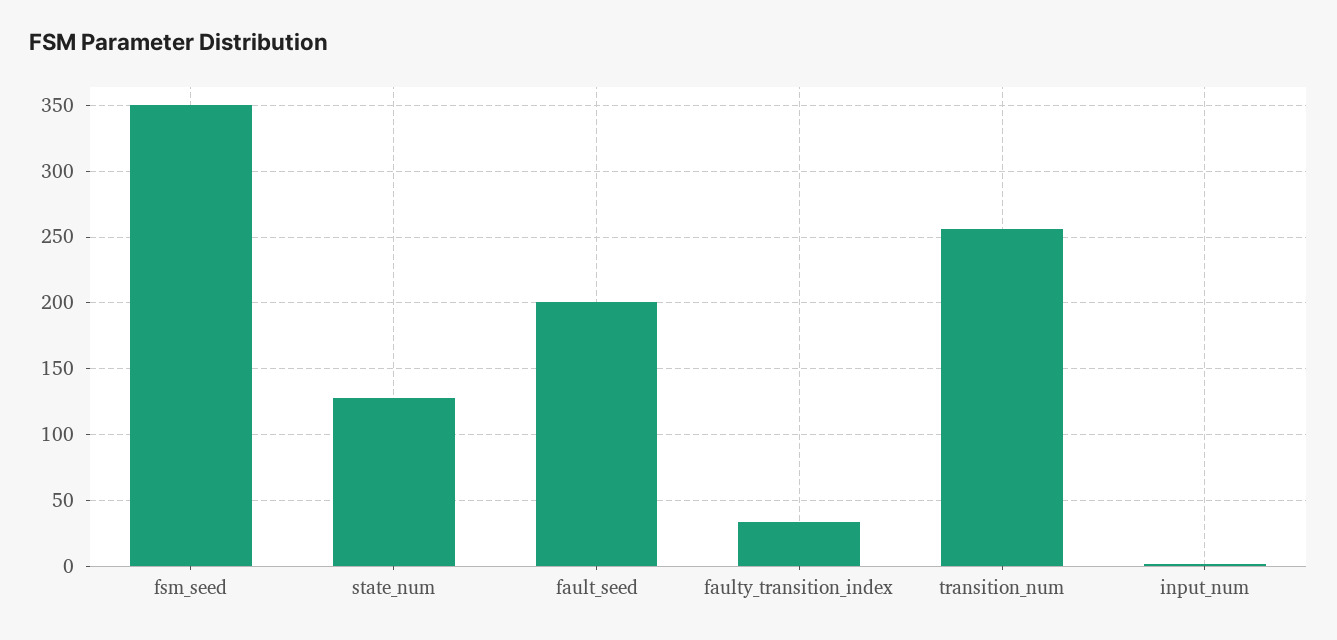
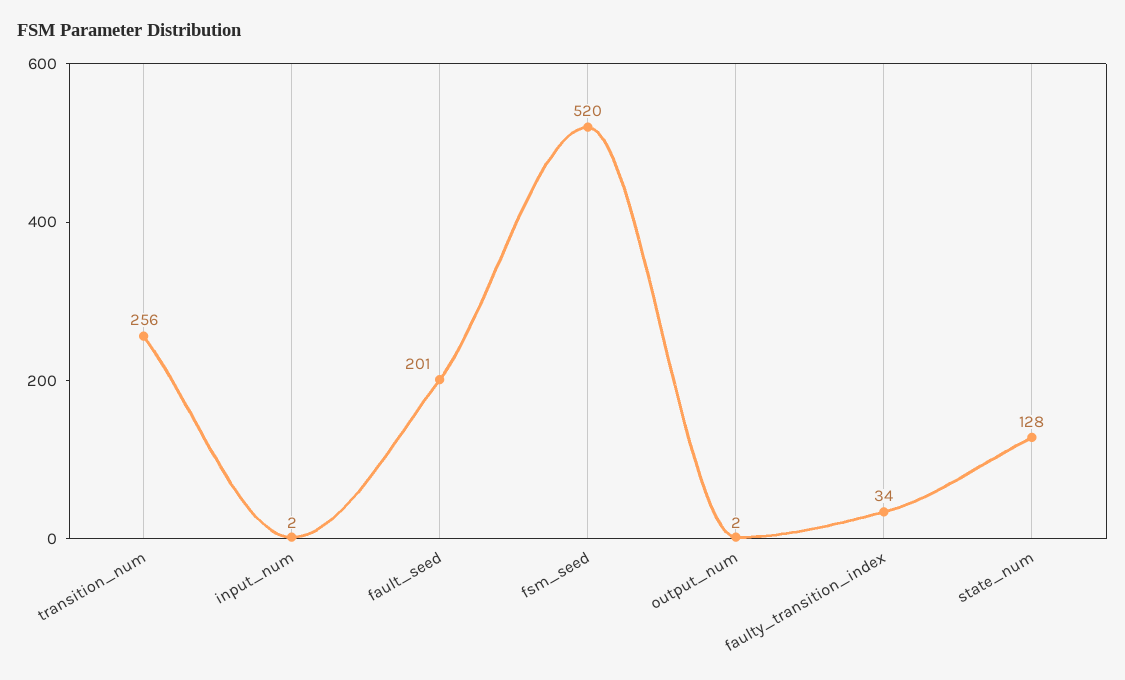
fsm_seed: 350 -> 520
output_num: none -> 2

